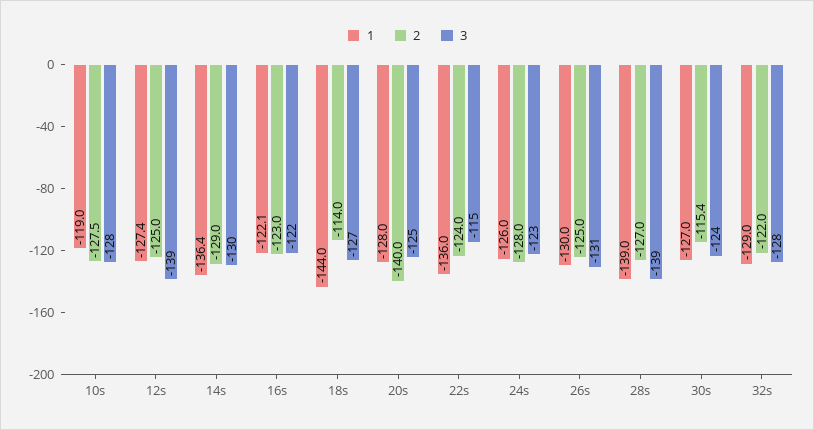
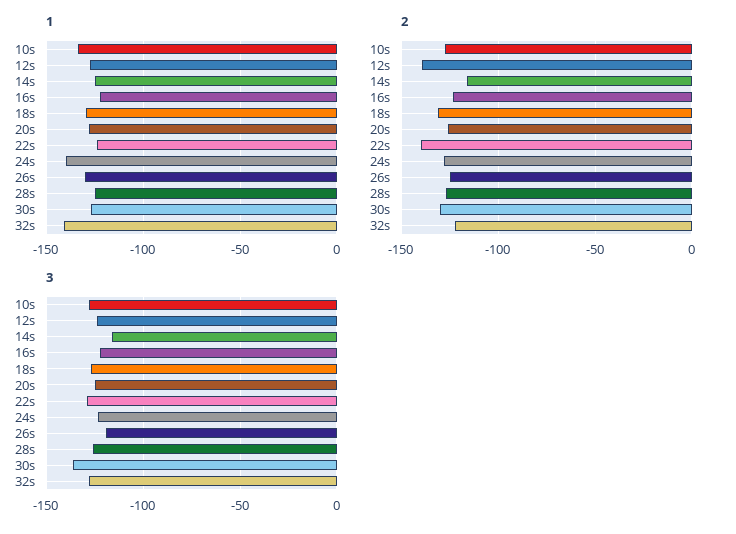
1, 10s: -119 -> -135
2, 12s: -125 -> -140
3, 12s: -139 -> -125
1, 14s: -136.4 -> -125
2, 14s: -129 -> -115
3, 14s: -130 -> -115
1, 18s: -144 -> -130
2, 18s: -114 -> -130
2, 20s: -140 -> -125
1, 22s: -136 -> -125
2, 22s: -124 -> -140
3, 22s: -115 -> -130
1, 24s: -126 -> -140
3, 26s: -131 -> -120
1, 28s: -139 -> -125
3, 28s: -139 -> -125
2, 30s: -115.4 -> -130
3, 30s: -124 -> -135
1, 32s: -129 -> -140

